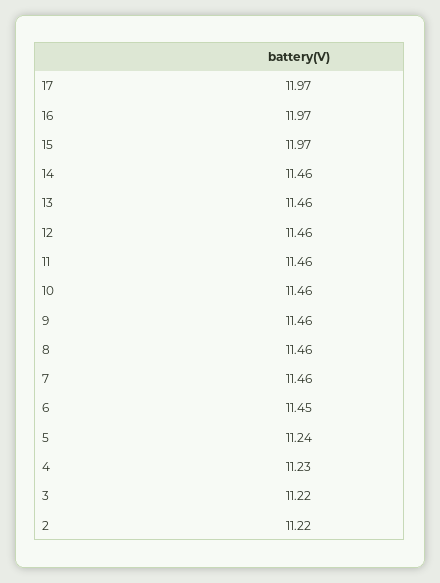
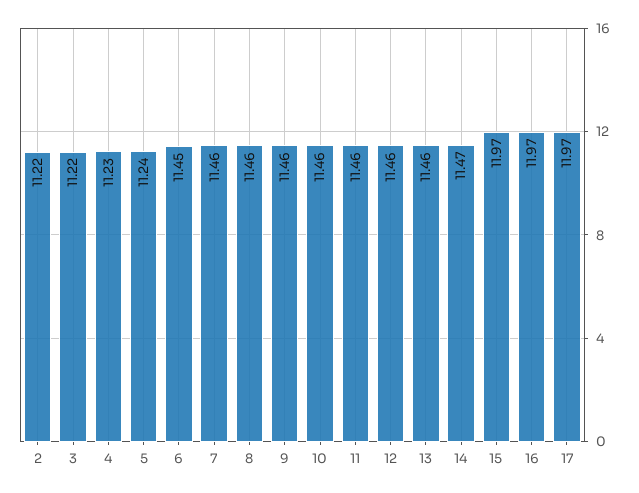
14: 11.46 -> 11.47

